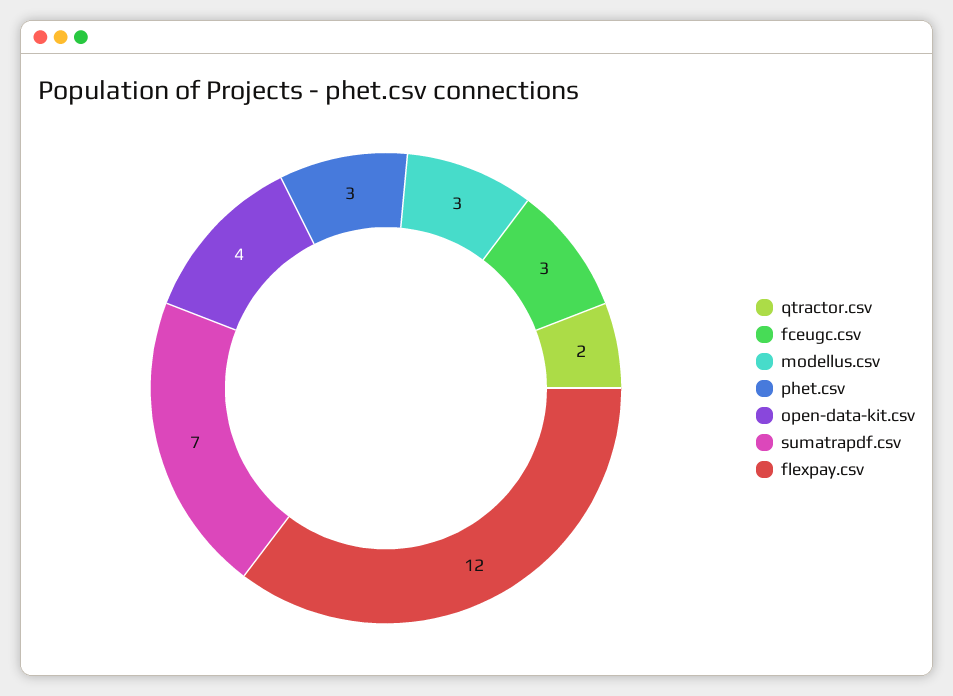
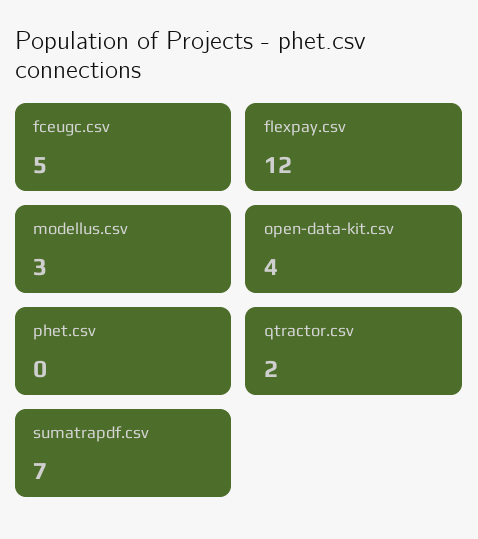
fceugc.csv: 3 -> 5
phet.csv: 3 -> 0

